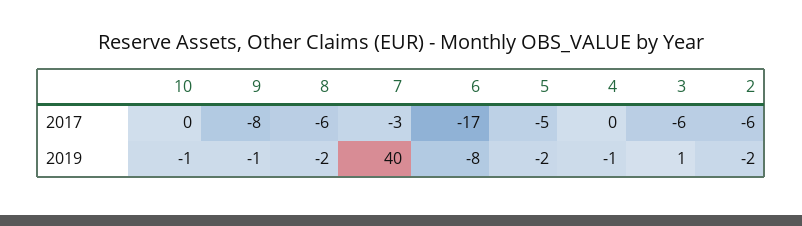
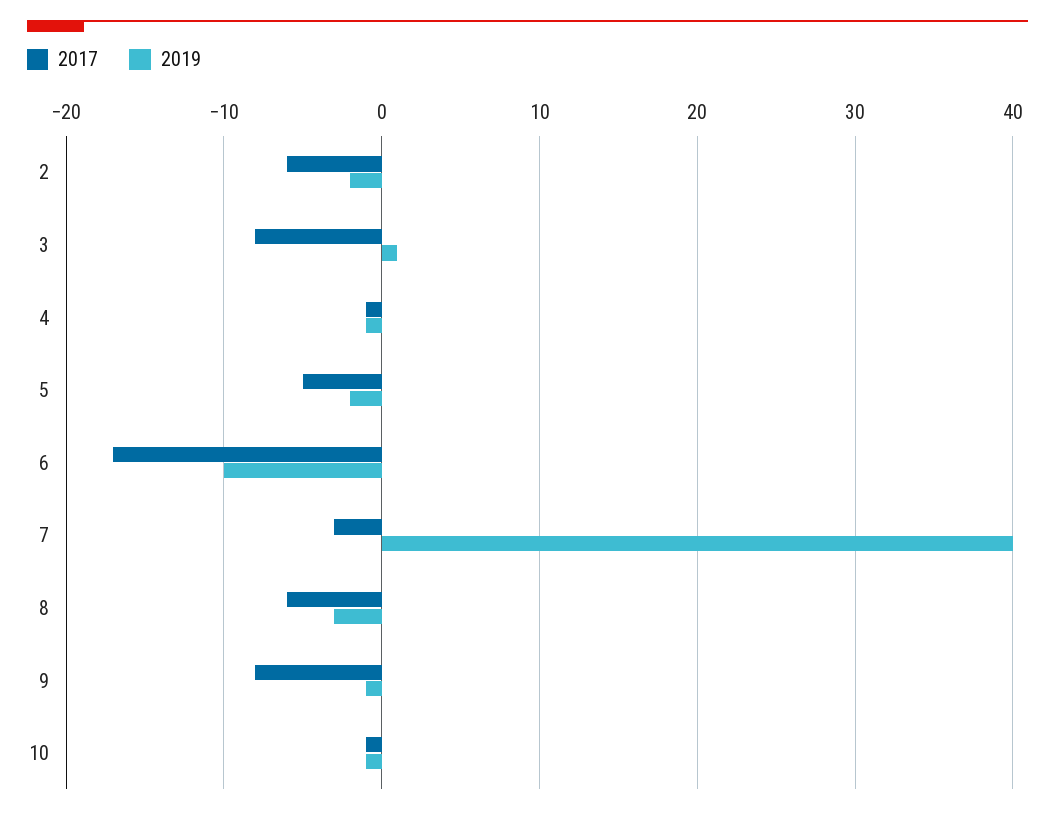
2017, 10: 0 -> -1
2017, 4: 0 -> -1
2017, 3: -6 -> -8
2019, 8: -2 -> -3
2019, 6: -8 -> -10

